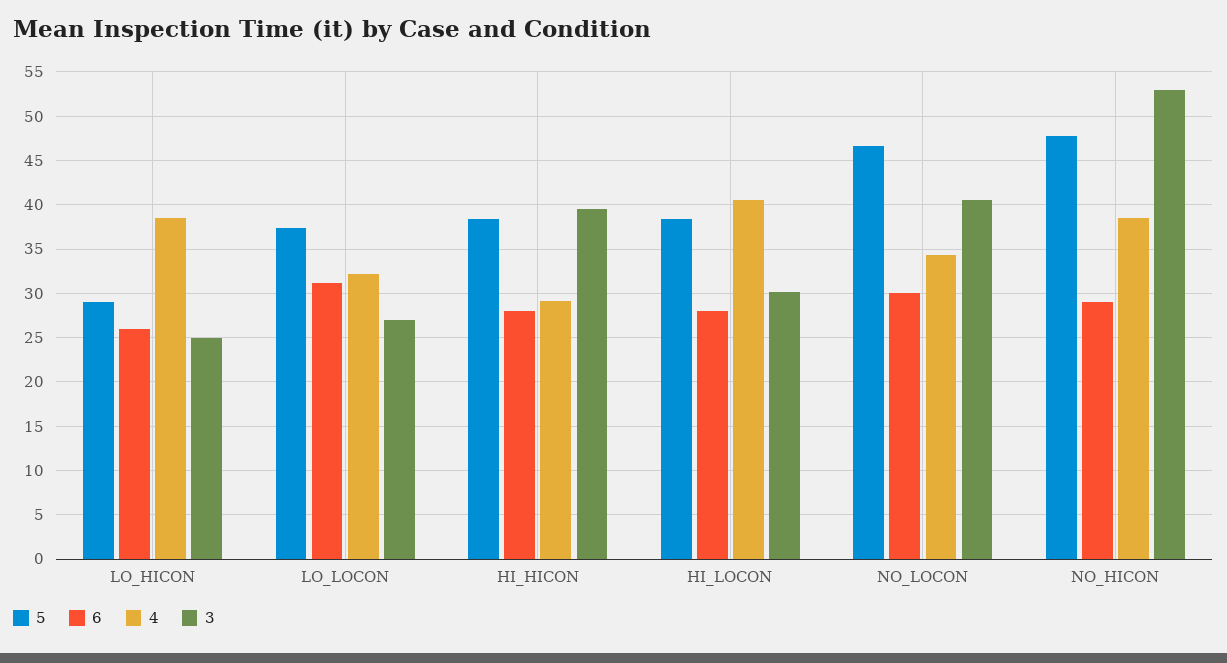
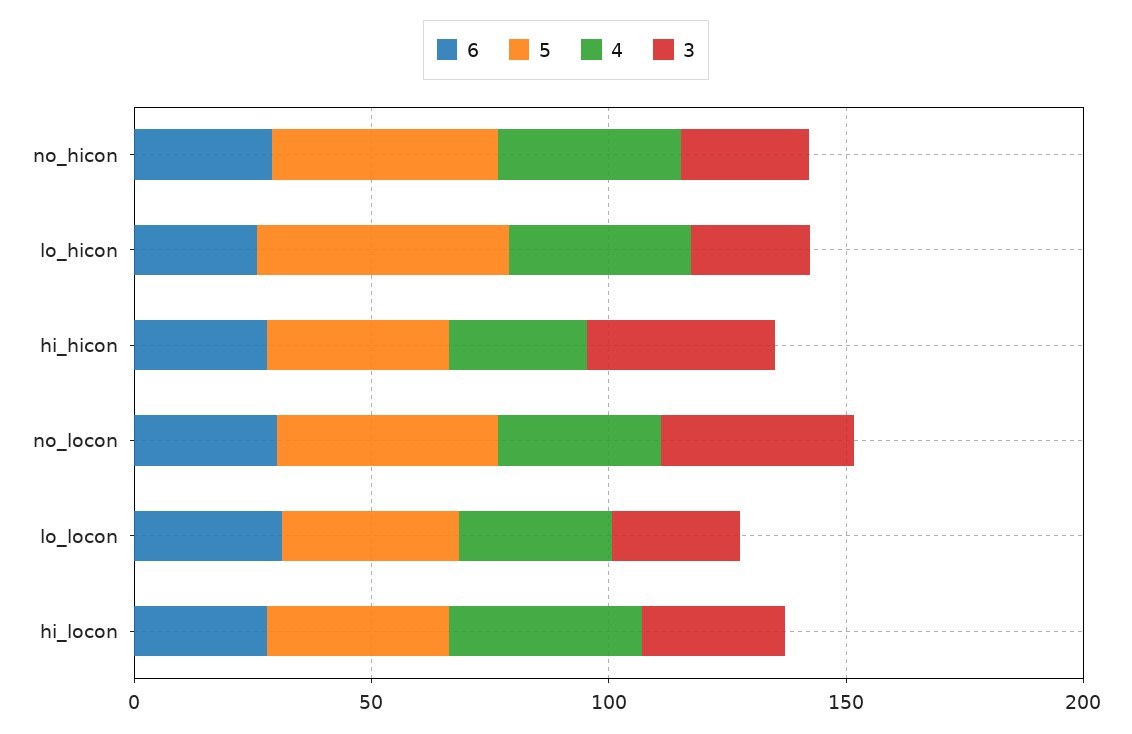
5, LO_HICON: 29 -> 50
3, NO_HICON: 53 -> 30

